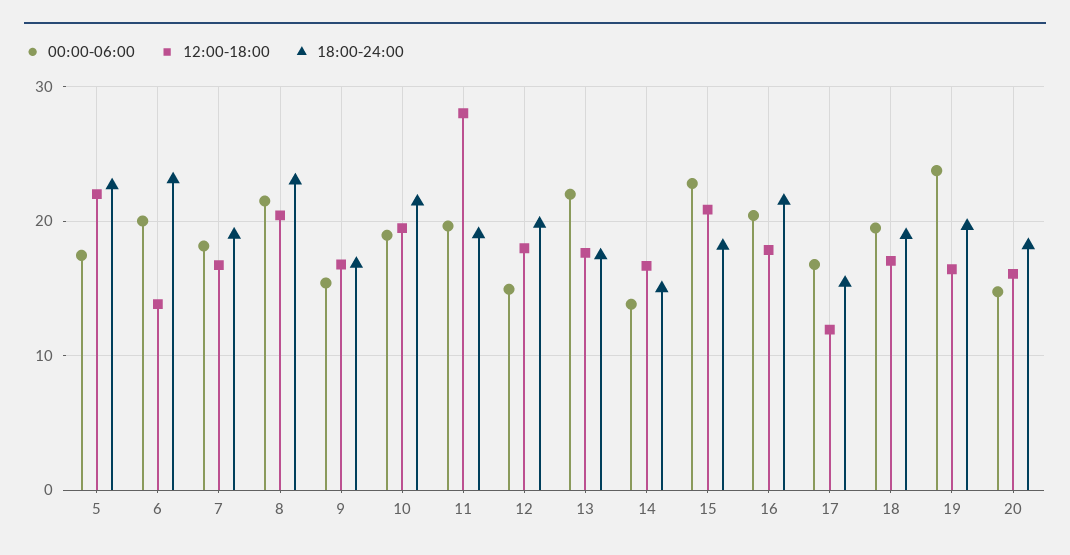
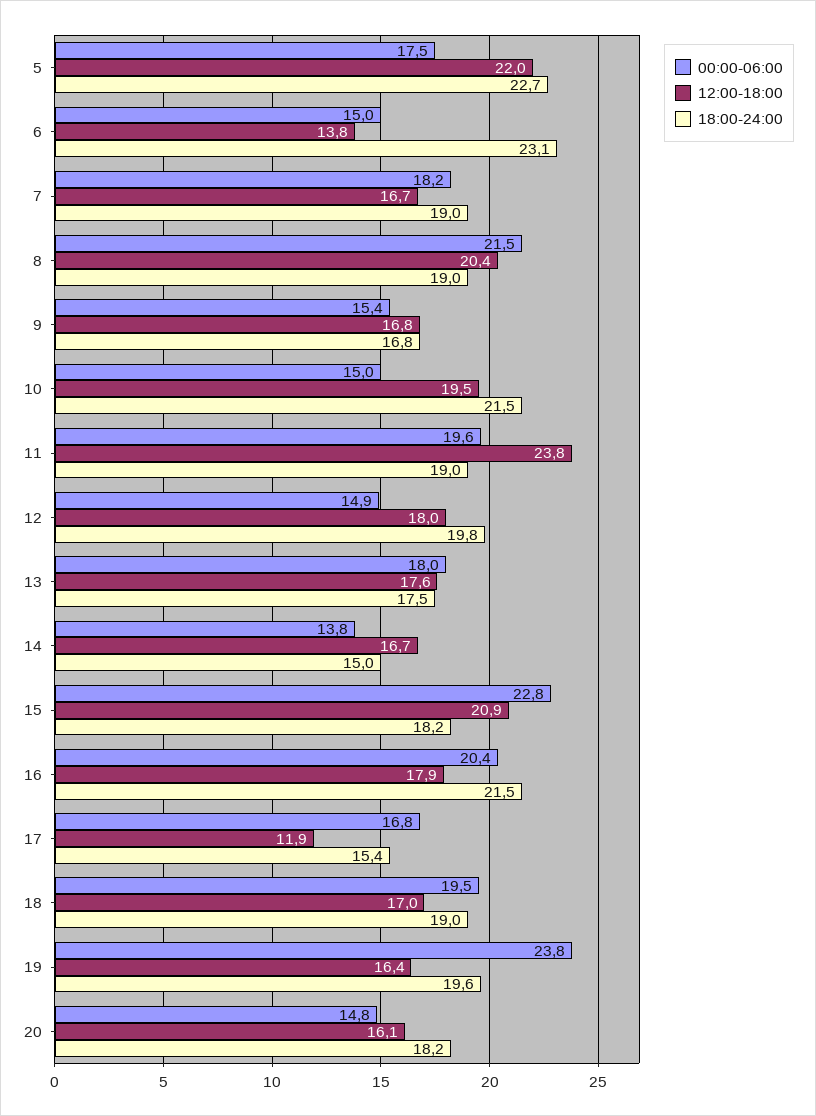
00:00-06:00, 6: 20 -> 15
18:00-24:00, 8: 23 -> 19
00:00-06:00, 10: 19 -> 15
12:00-18:00, 11: 28 -> 23.8
00:00-06:00, 13: 22 -> 18

